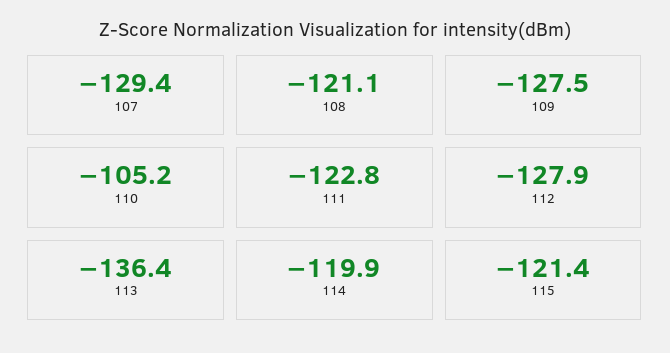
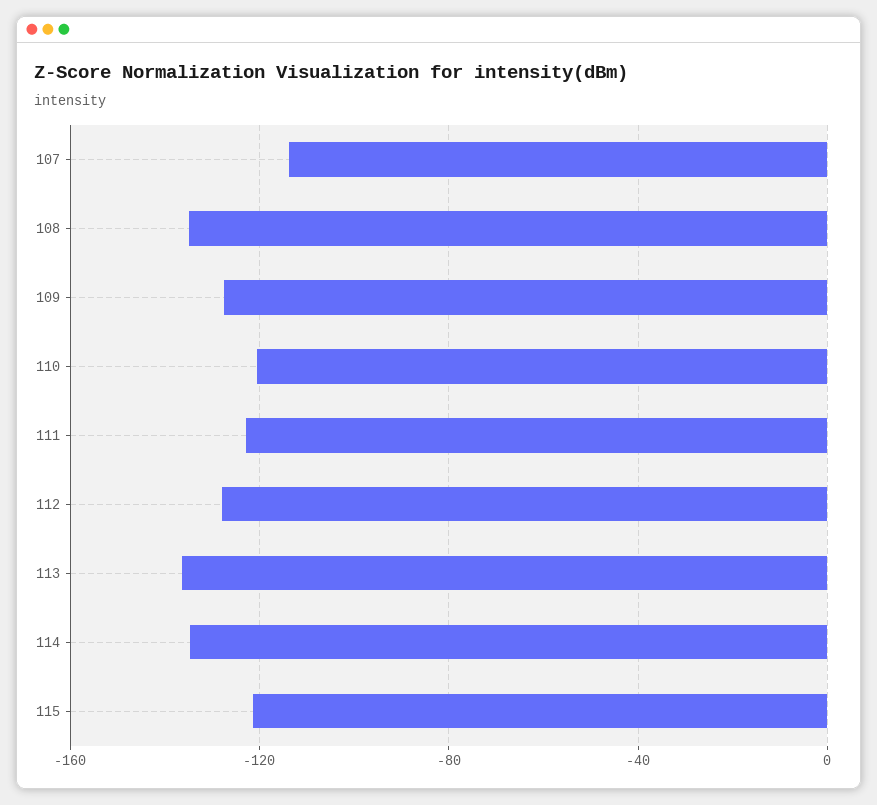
107: -129.4 -> -115
108: -121.1 -> -135
110: -105.2 -> -120
114: -119.9 -> -135

